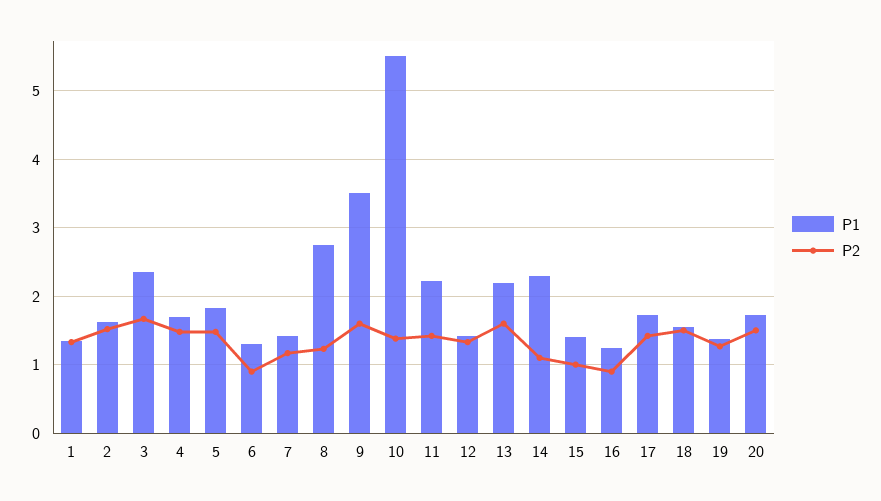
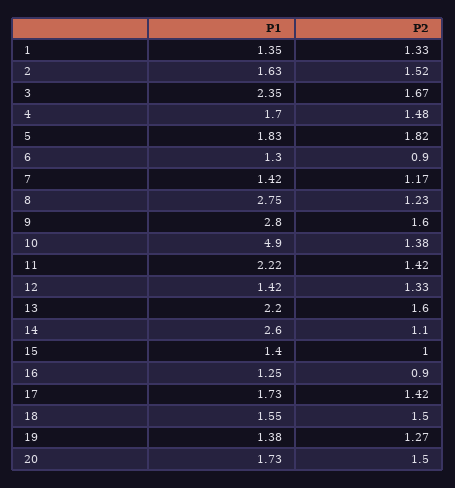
P2, 5: 1.5 -> 1.82
P1, 9: 3.5 -> 2.8
P1, 10: 5.5 -> 4.9
P1, 14: 2.3 -> 2.6

